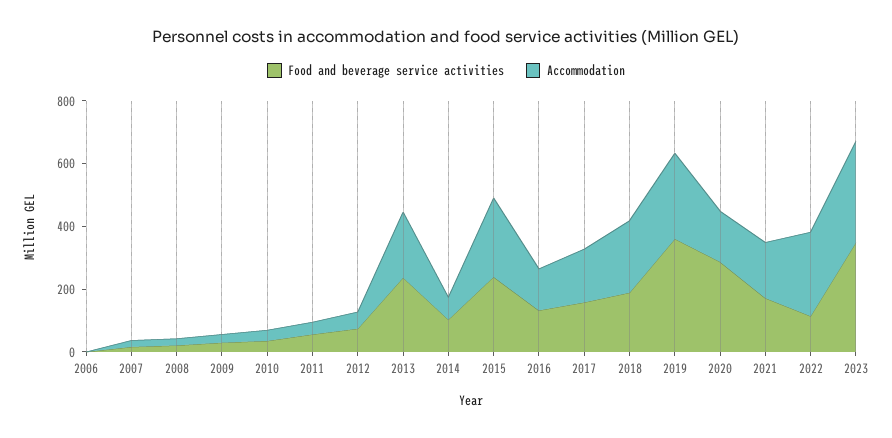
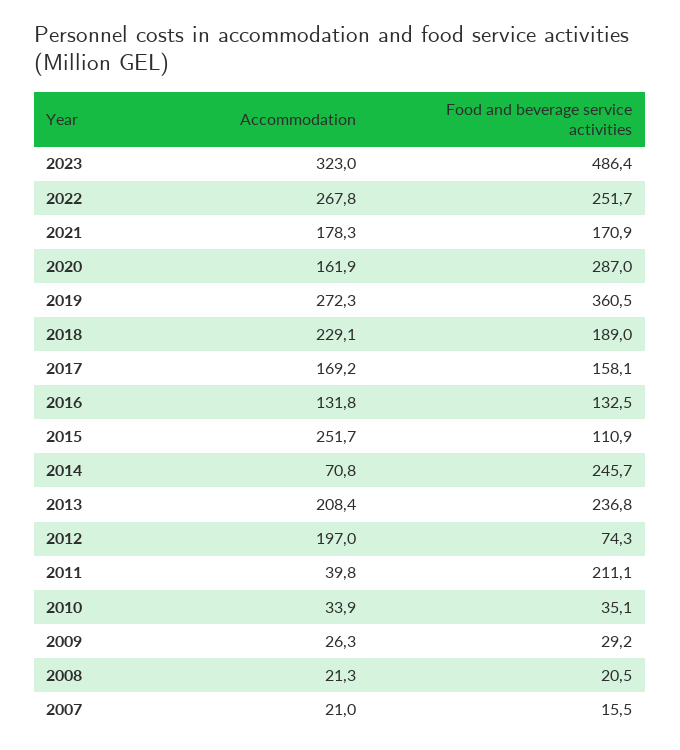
Food and beverage service activities, 2006: 0 -> none
Accommodation, 2006: 0 -> none
Food and beverage service activities, 2011: 50 -> 211.1
Accommodation, 2012: 50 -> 197
Food and beverage service activities, 2014: 100 -> 245.7
Food and beverage service activities, 2015: 250 -> 110.9
Food and beverage service activities, 2022: 100 -> 251.7
Food and beverage service activities, 2023: 350 -> 486.4

